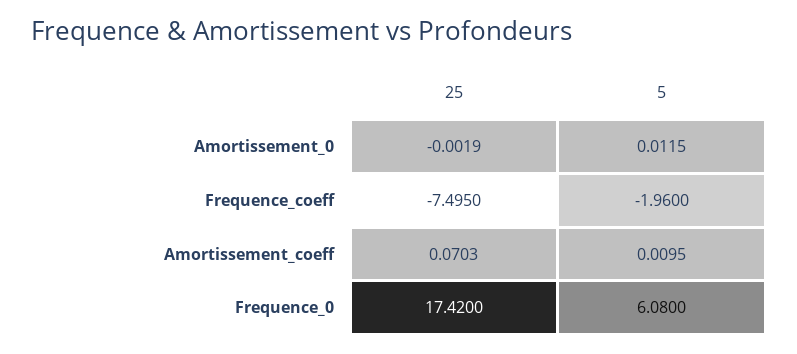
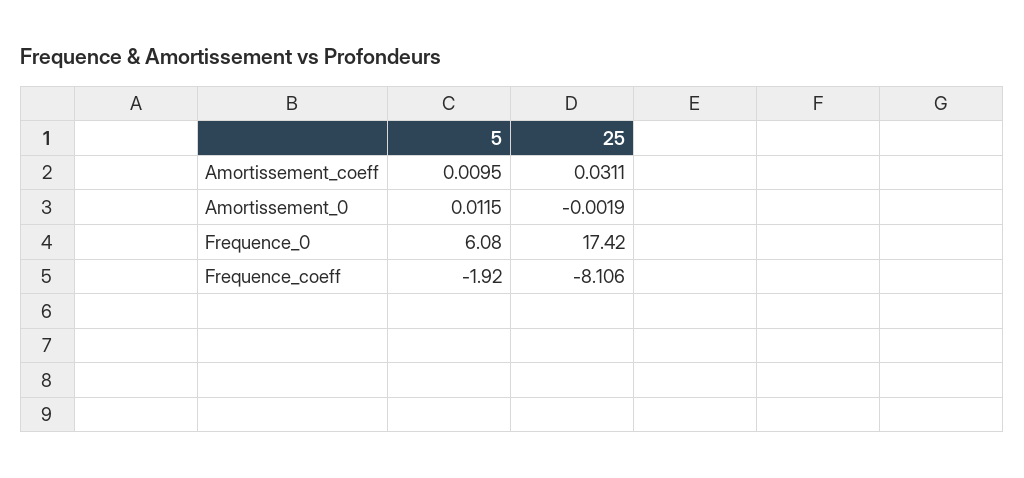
25, Frequence_coeff: -7.495 -> -8.106
5, Frequence_coeff: -1.96 -> -1.92
25, Amortissement_coeff: 0.0703 -> 0.0311

